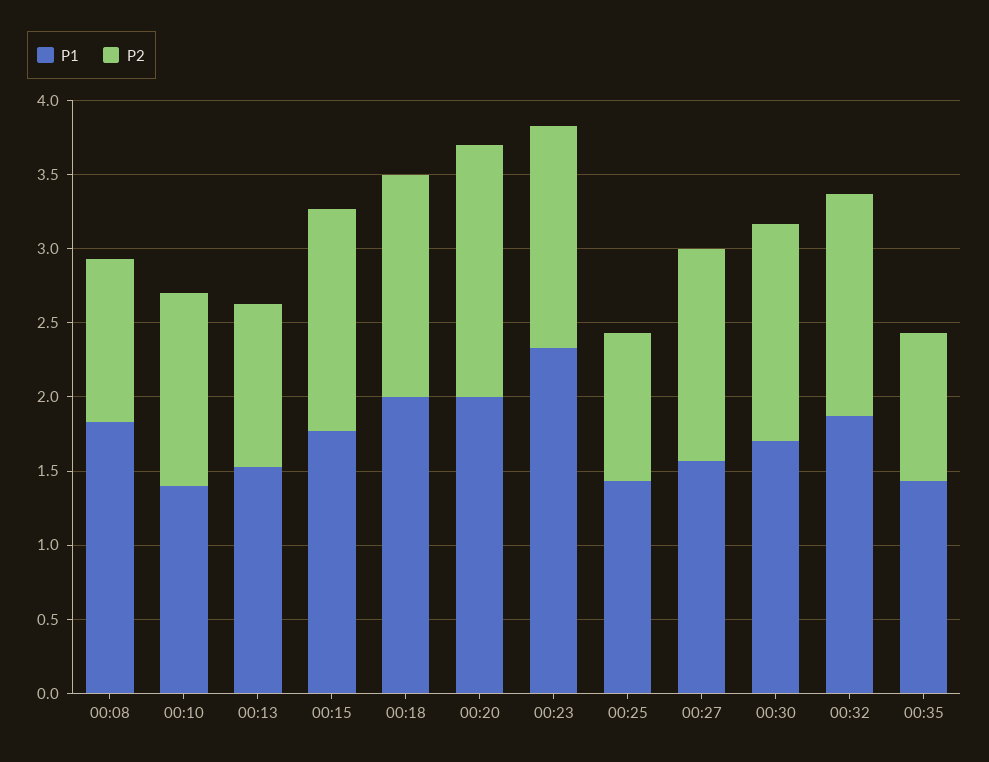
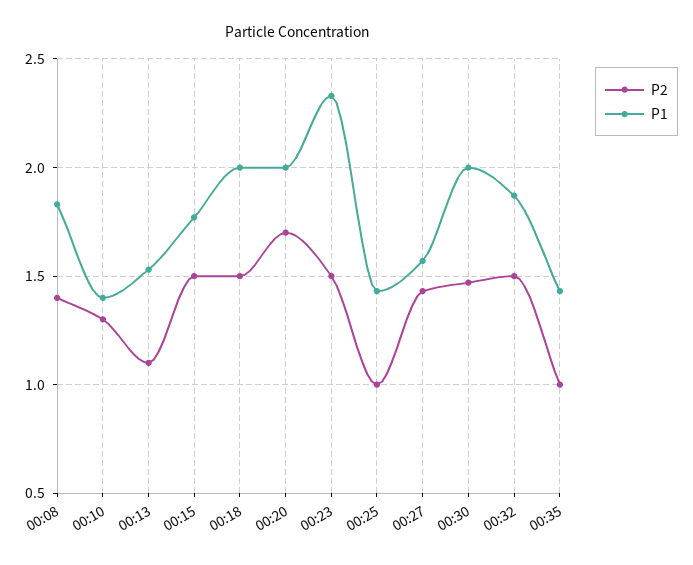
P2, 00:08: 1.1 -> 1.4
P1, 00:30: 1.7 -> 2

